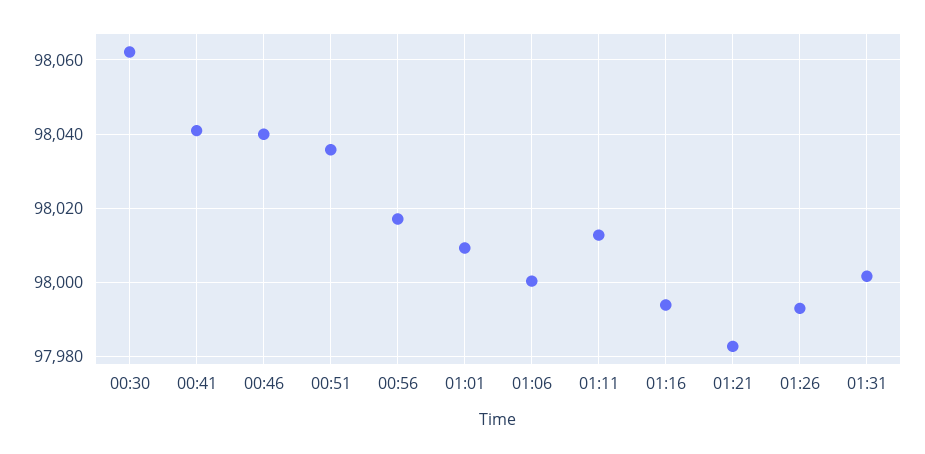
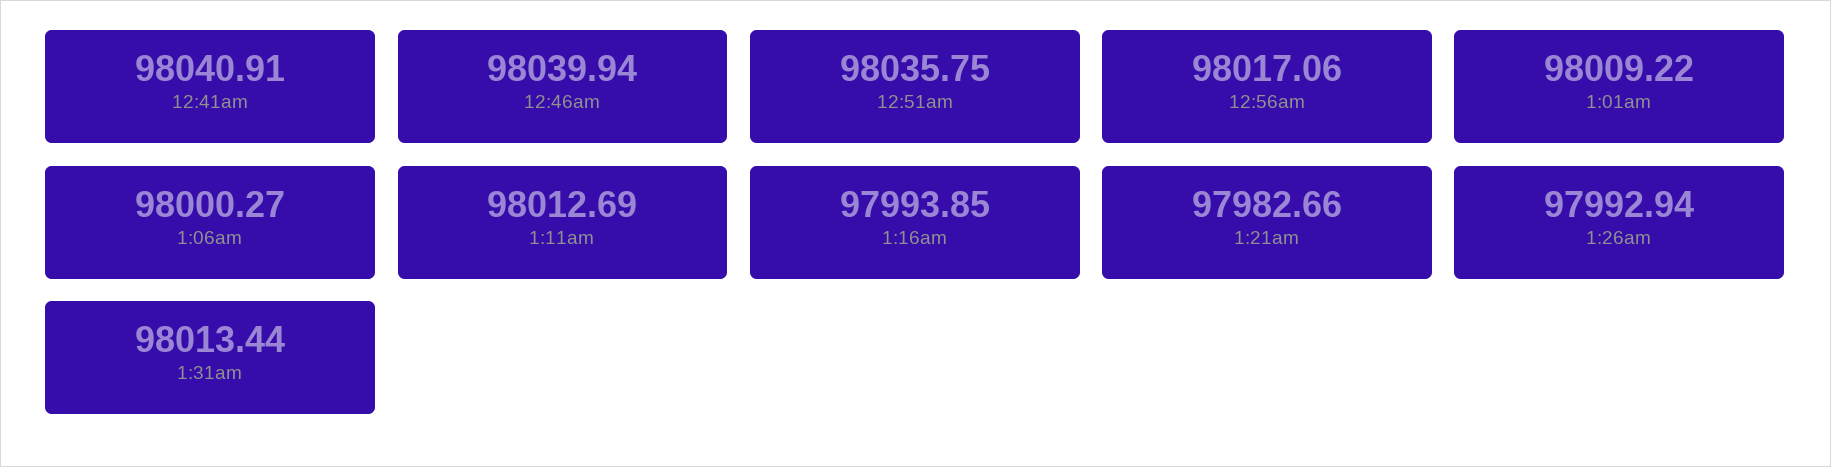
00:30: 98062 -> none
01:31: 98002 -> 98013.44

